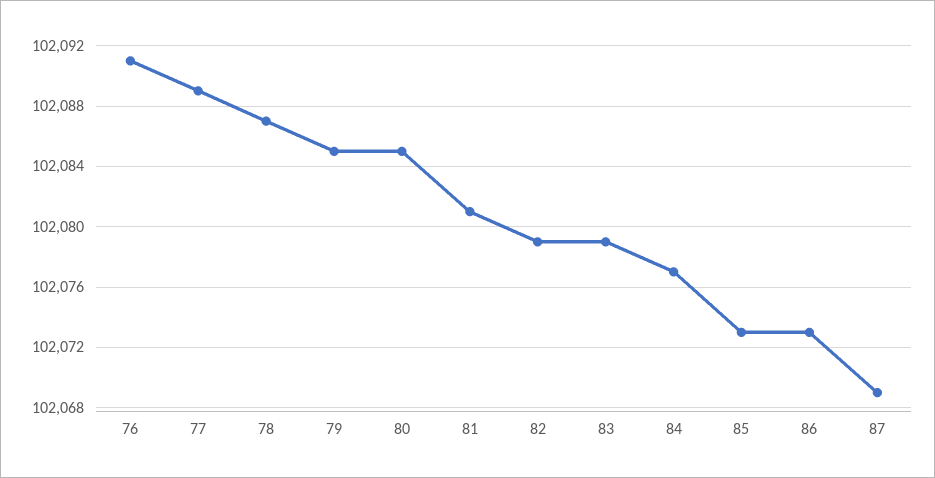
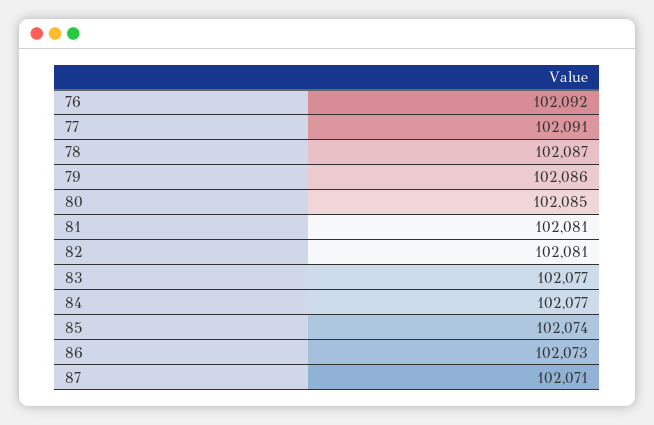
76: 102091 -> 102092
77: 102089 -> 102091
79: 102085 -> 102086
82: 102079 -> 102081
83: 102079 -> 102077
85: 102073 -> 102074
87: 102069 -> 102071

